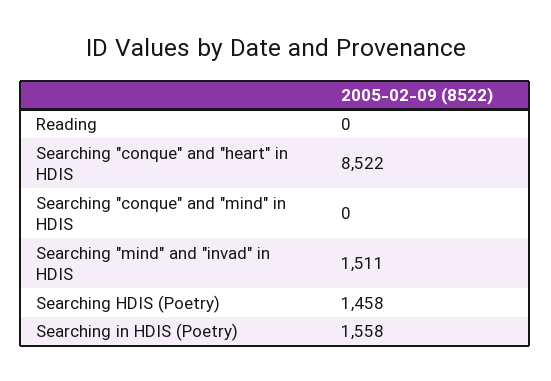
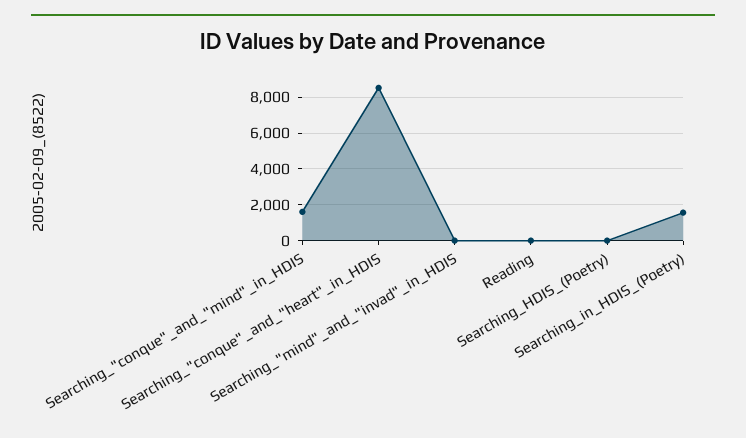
Searching "conque" and "mind" in HDIS: 0 -> 1500
Searching "mind" and "invad" in HDIS: 1511 -> 0
Searching HDIS (Poetry): 1458 -> 0

